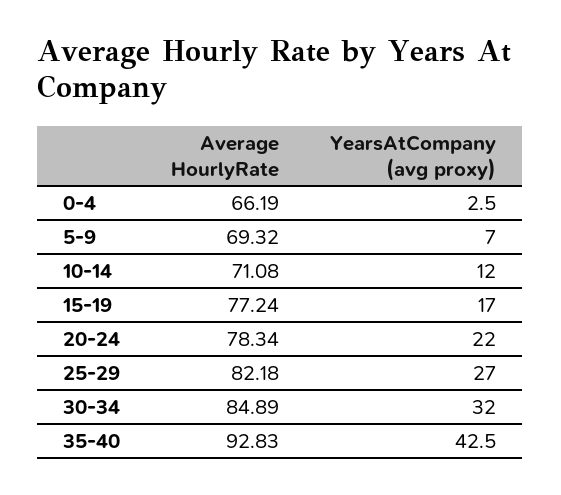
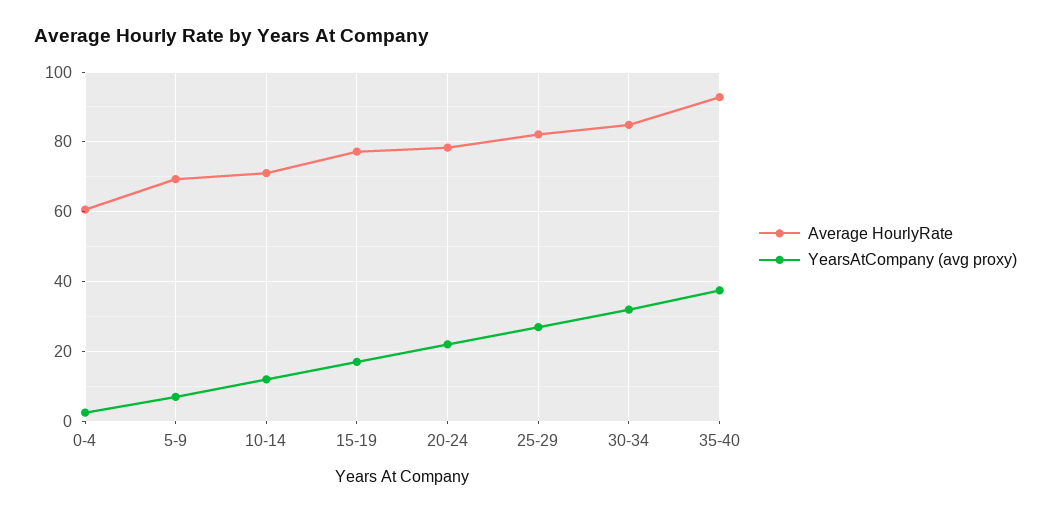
Average HourlyRate, 0-4: 66.19 -> 60
YearsAtCompany (avg proxy), 35-40: 42.5 -> 38

